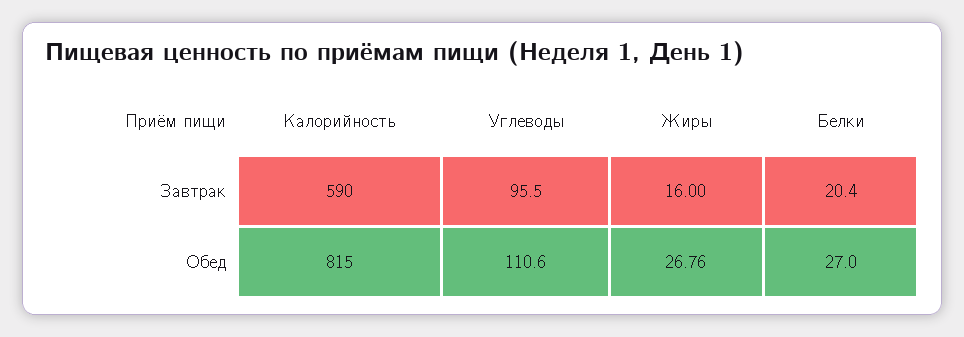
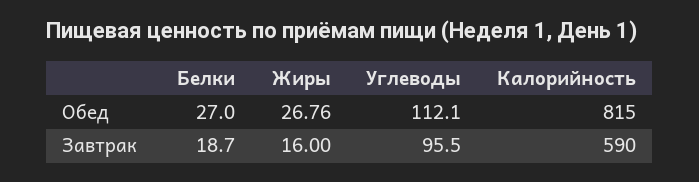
Белки, Завтрак: 20.4 -> 18.7
Углеводы, Обед: 110.6 -> 112.1

